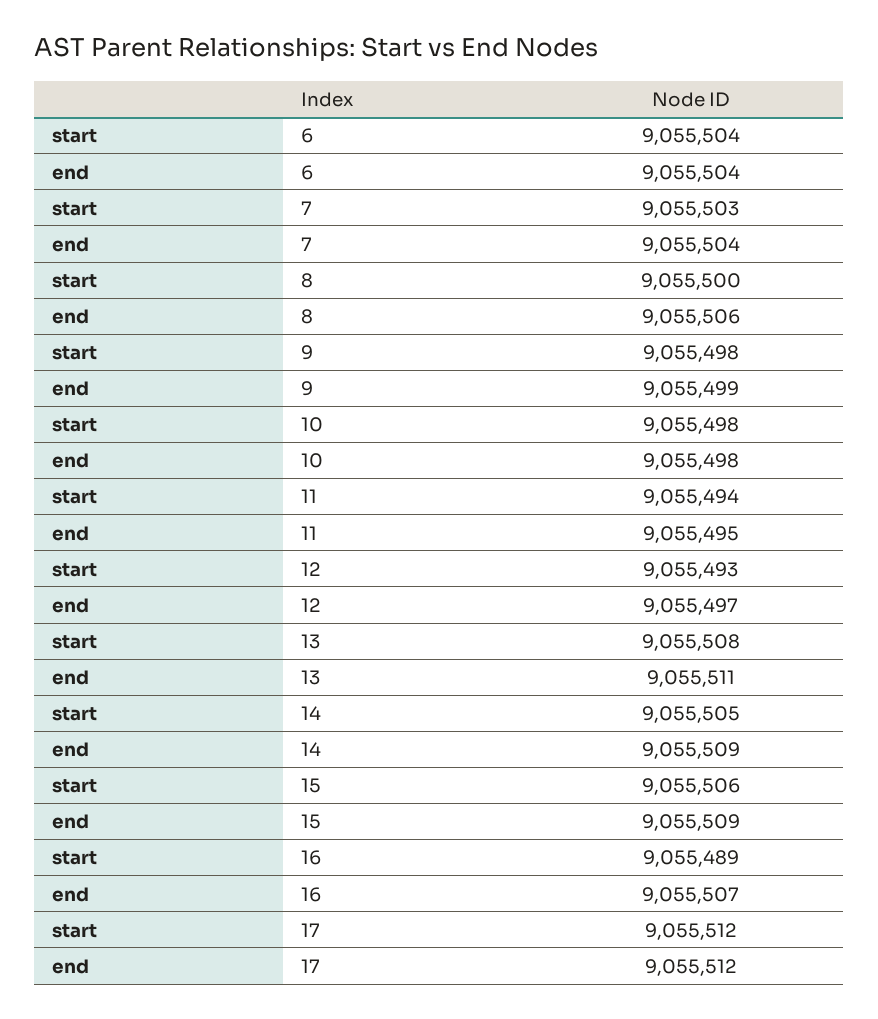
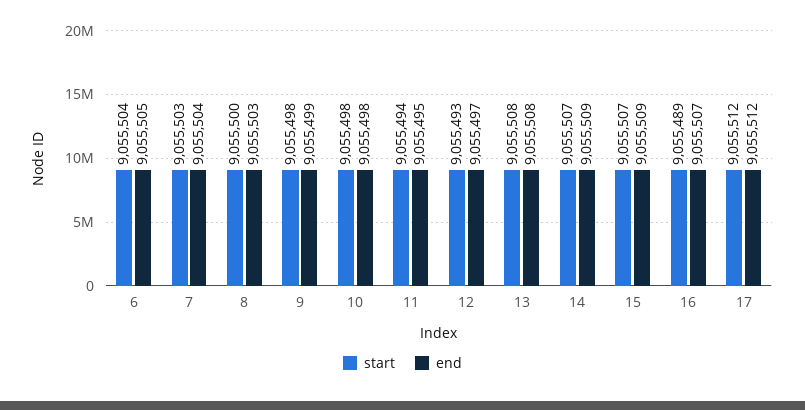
end, 6: 9055504 -> 9055505
end, 8: 9055506 -> 9055503
end, 13: 9055511 -> 9055508
start, 14: 9055505 -> 9055507
start, 15: 9055506 -> 9055507

